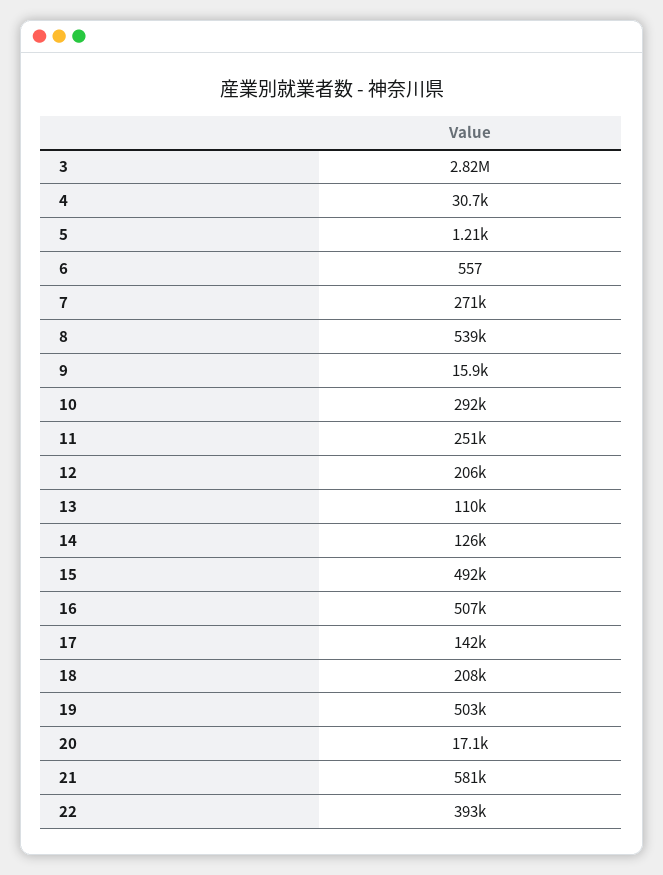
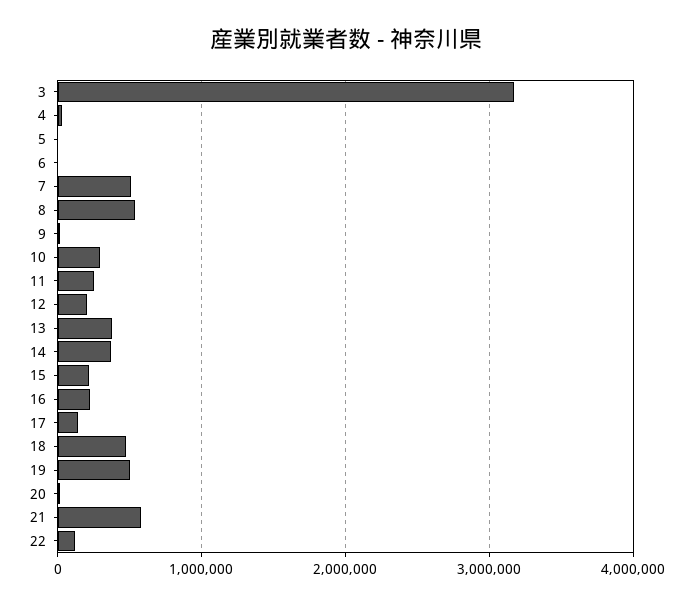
3: 2820000 -> 3200000
7: 271000 -> 500000
13: 110000 -> 400000
14: 126000 -> 400000
15: 492000 -> 200000
16: 507000 -> 200000
18: 208000 -> 500000
22: 393000 -> 100000

